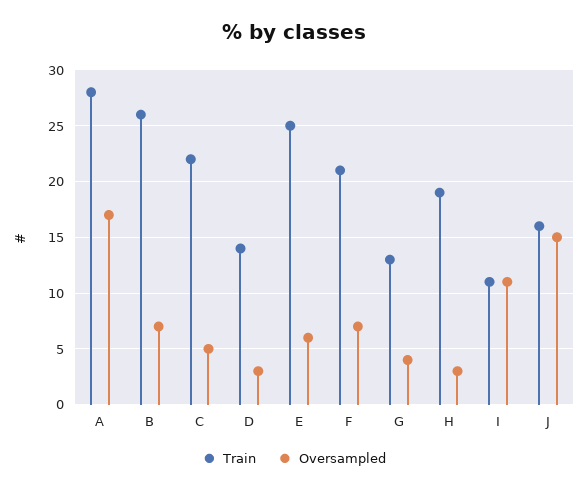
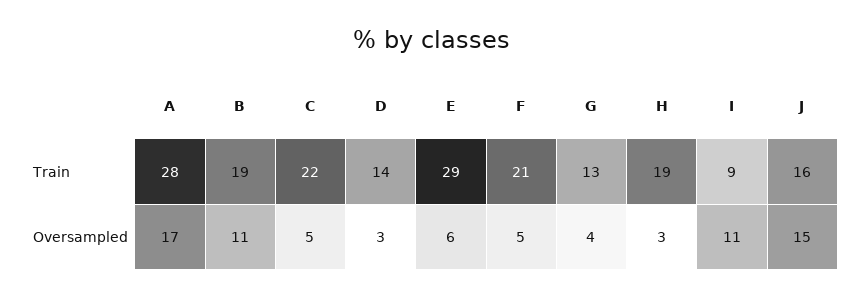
Train, B: 26 -> 19
Oversampled, B: 7 -> 11
Train, E: 25 -> 29
Oversampled, F: 7 -> 5
Train, I: 11 -> 9

